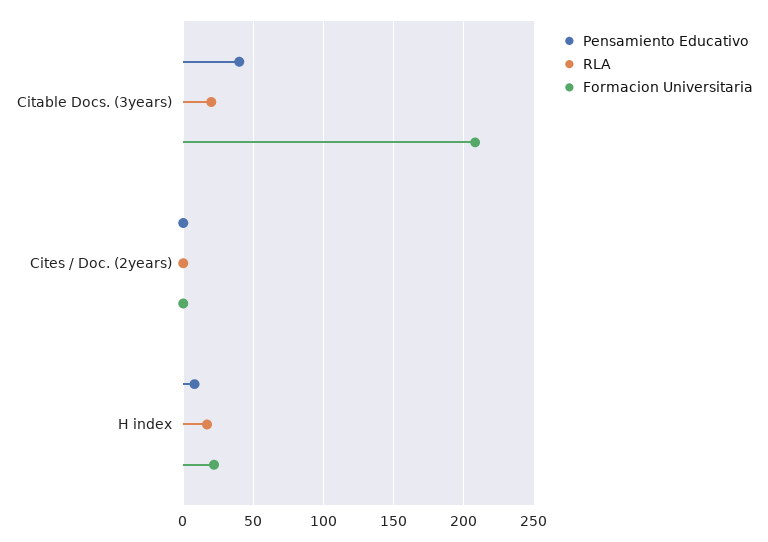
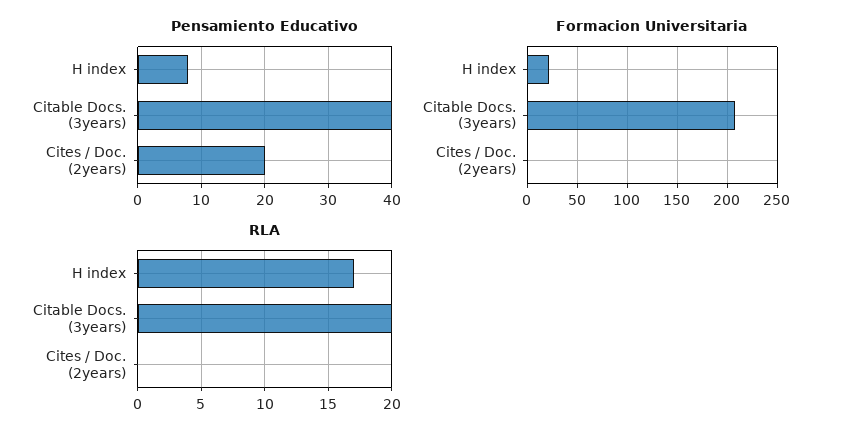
Pensamiento Educativo, Cites / Doc. (2years): 0 -> 20

